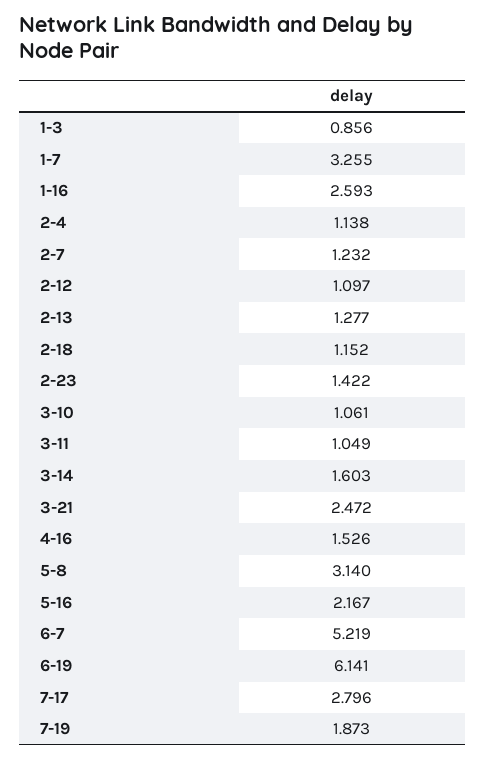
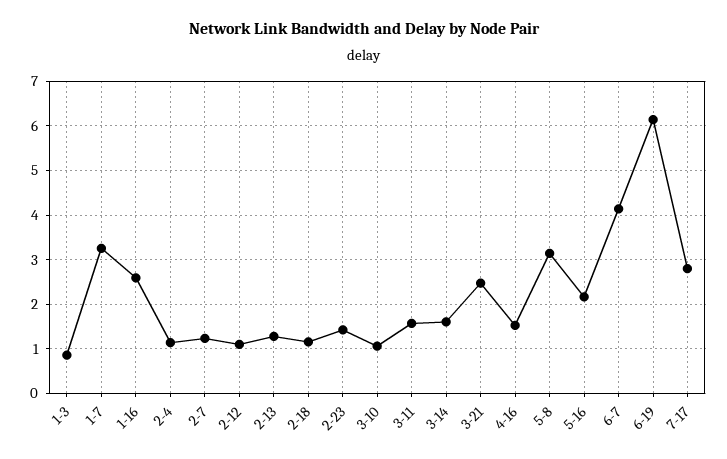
3-11: 1.049 -> 1.6
6-7: 5.219 -> 4.2
7-19: 1.873 -> none

